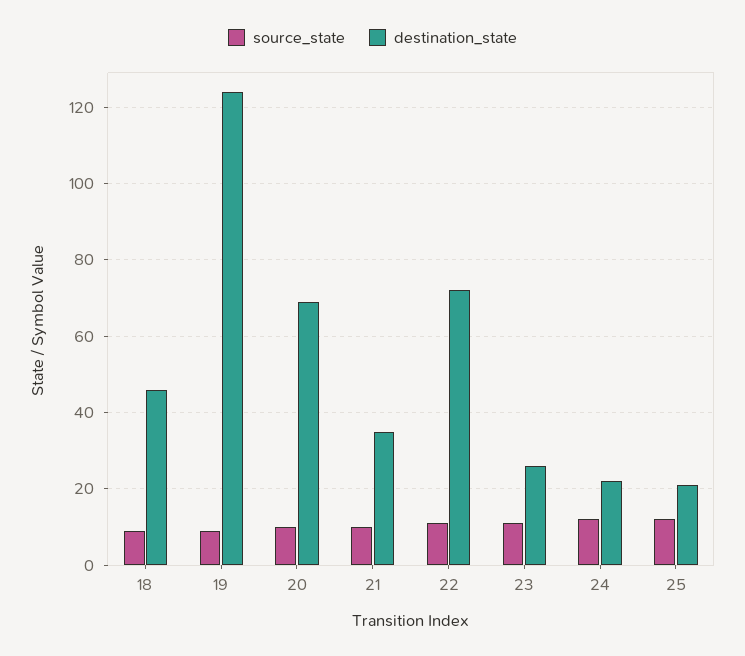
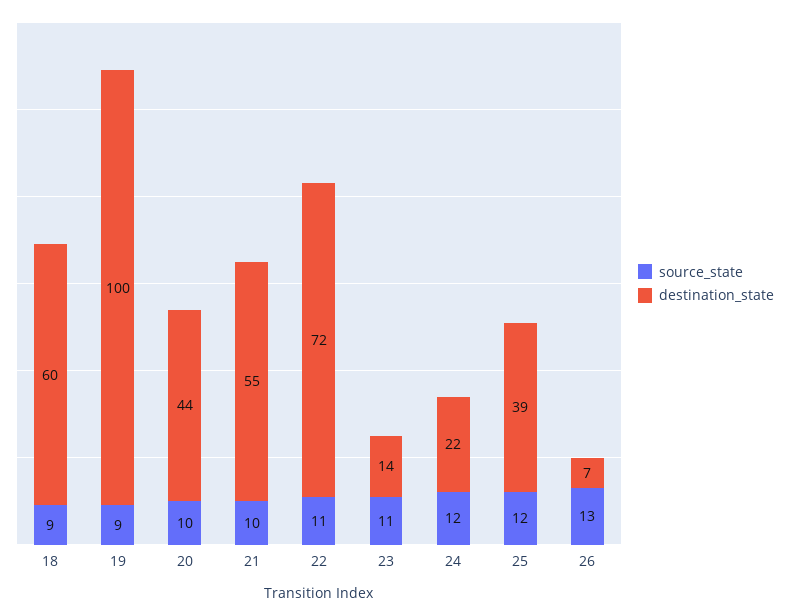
destination_state, 18: 45 -> 60
destination_state, 19: 125 -> 100
destination_state, 20: 70 -> 44
destination_state, 21: 35 -> 55
destination_state, 23: 25 -> 14
destination_state, 25: 20 -> 39
source_state, 26: none -> 13
destination_state, 26: none -> 7

